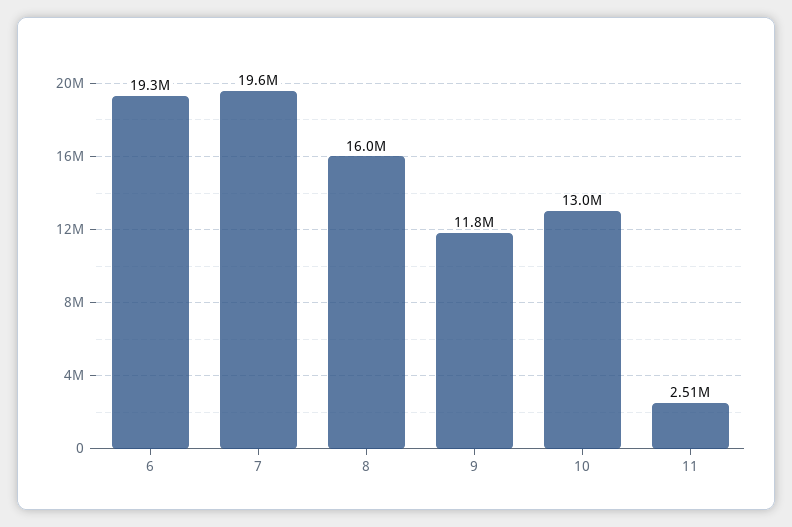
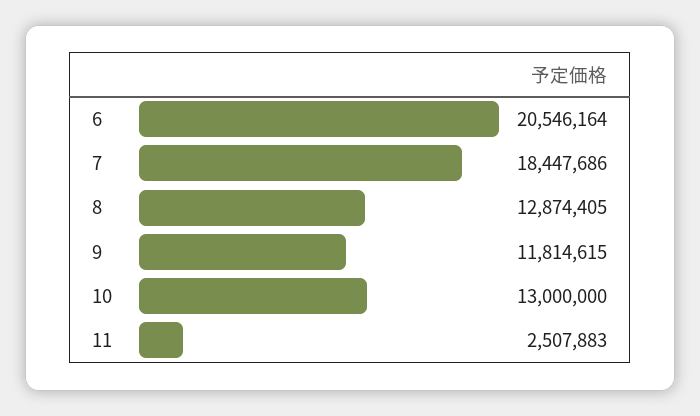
6: 19300000 -> 20546164
7: 19600000 -> 18447686
8: 16000000 -> 12874405

